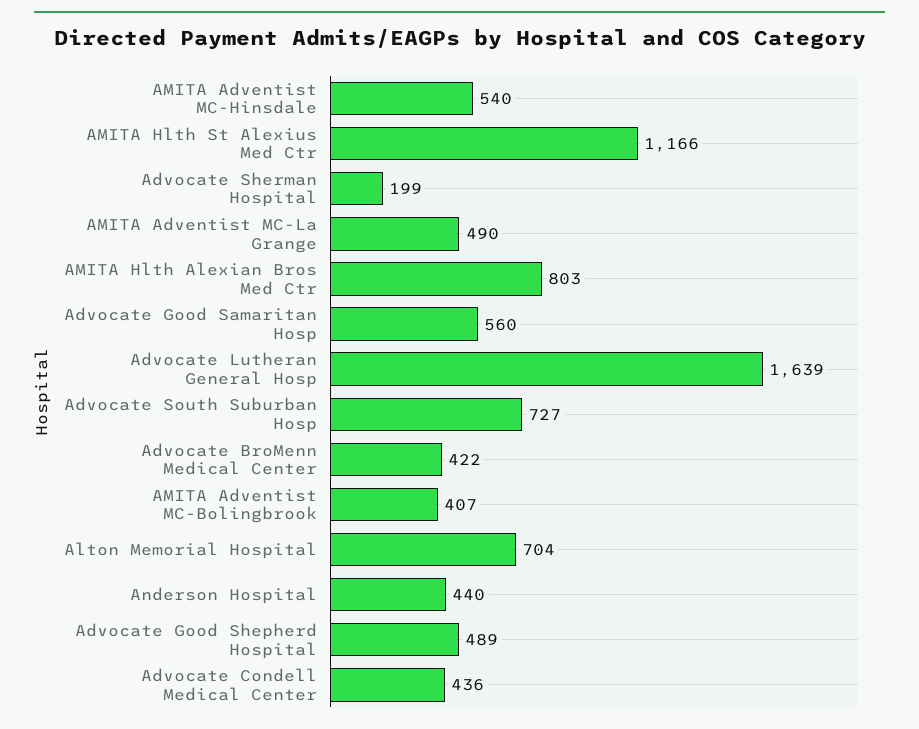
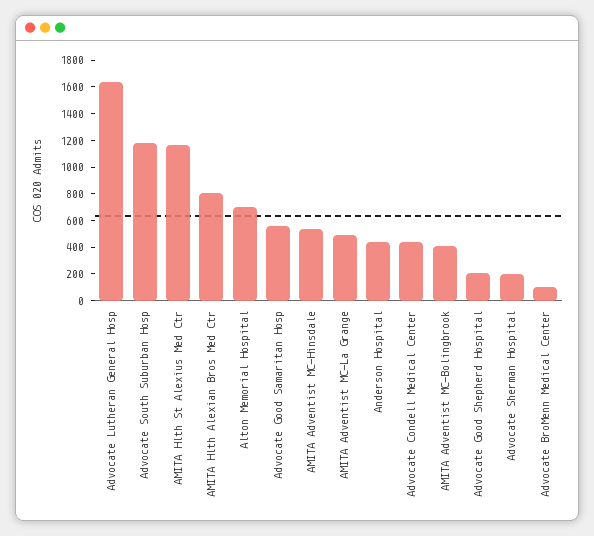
Advocate South Suburban Hosp: 727 -> 1200
Advocate BroMenn Medical Center: 422 -> 100
Advocate Good Shepherd Hospital: 489 -> 200

